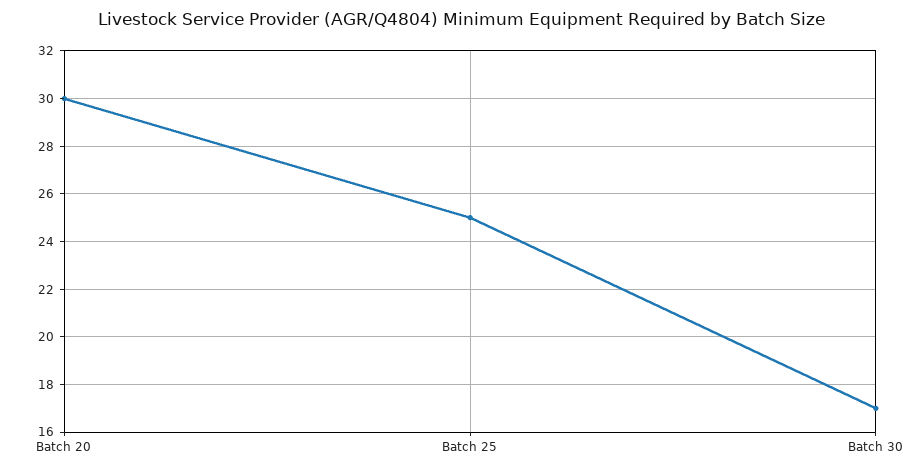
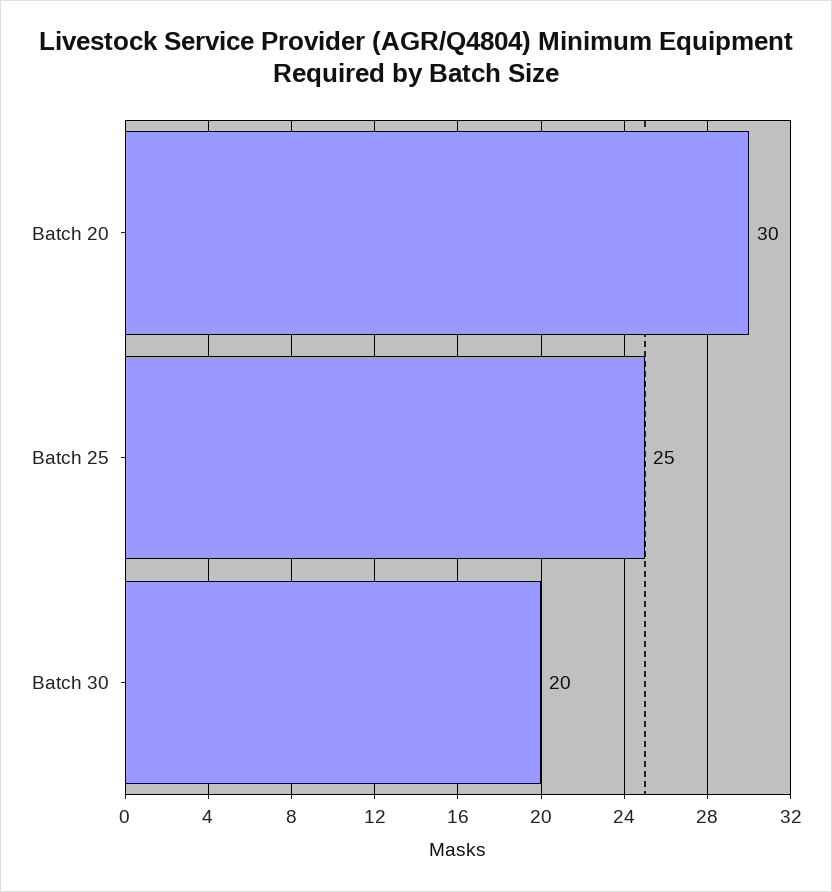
Batch 30: 17 -> 20

